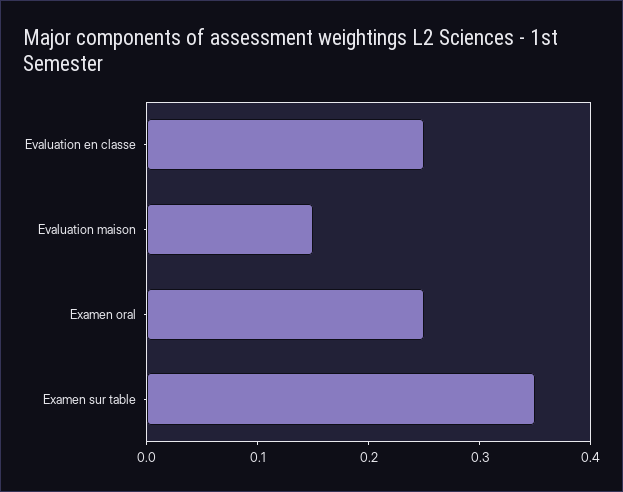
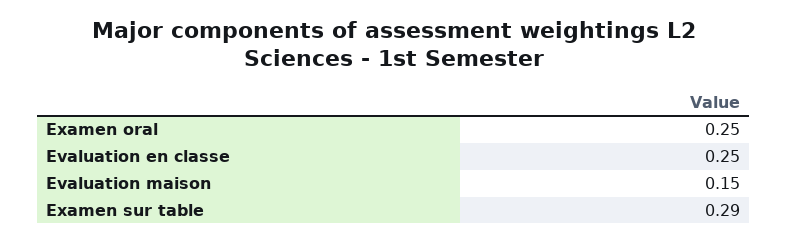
Examen sur table: 0.35 -> 0.29

